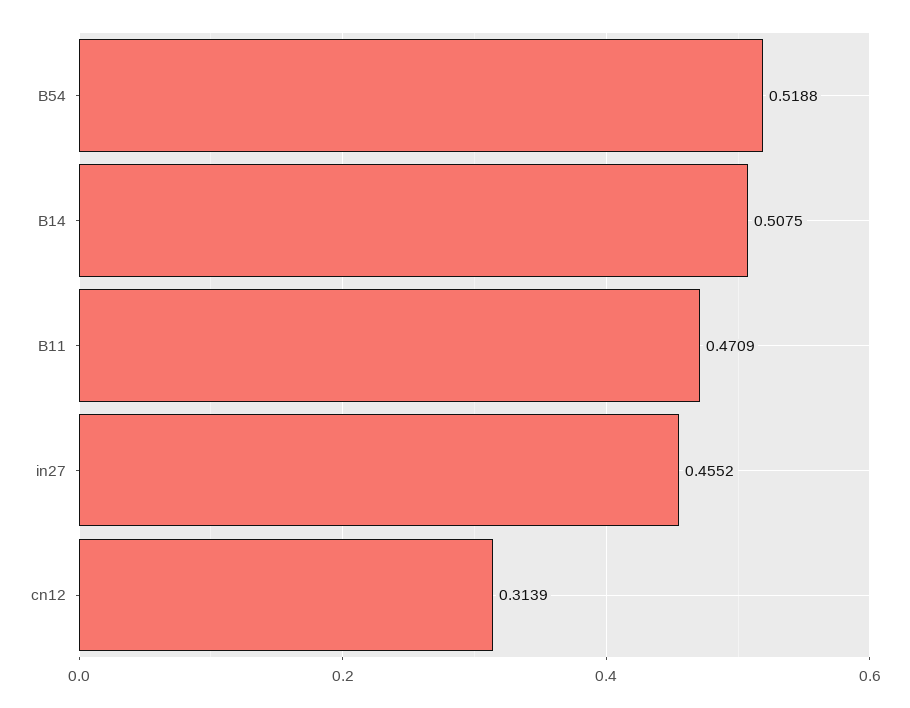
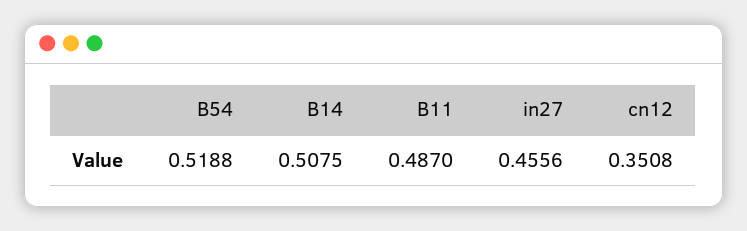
B11: 0.4709 -> 0.487
in27: 0.4552 -> 0.4556
cn12: 0.3139 -> 0.3508

